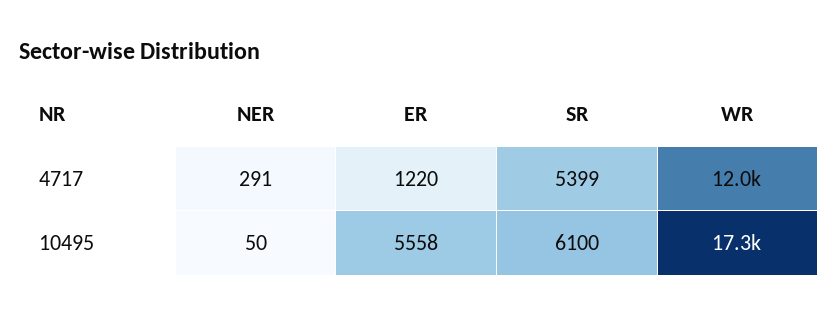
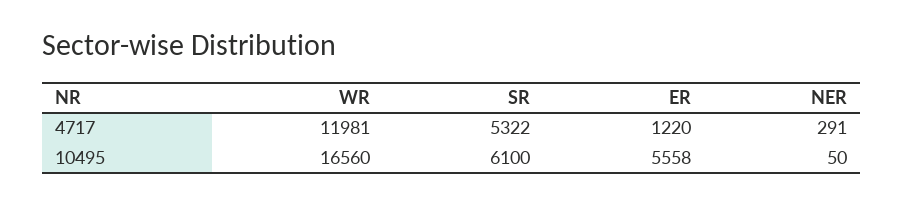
SR, 4717: 5399 -> 5322
WR, 10495: 17300 -> 16560

